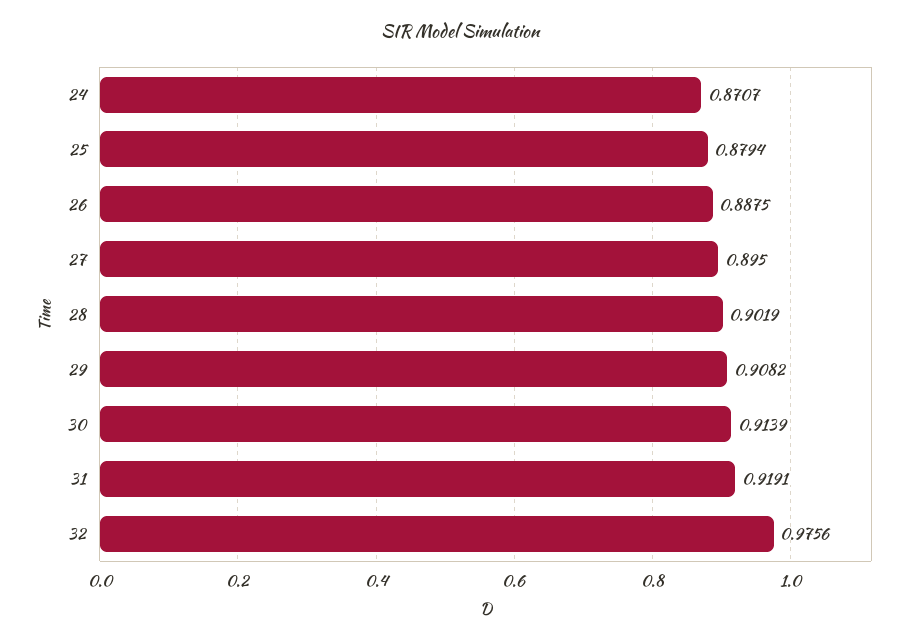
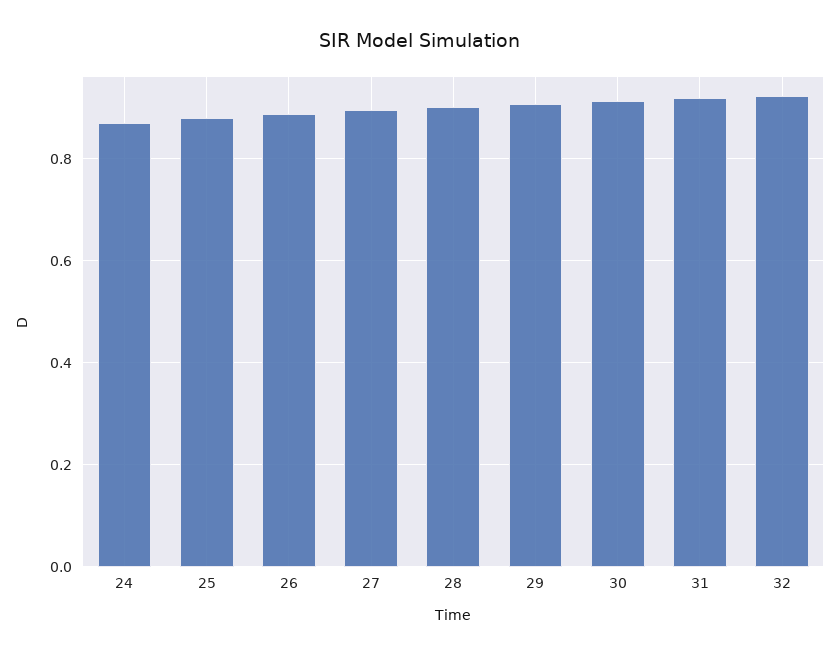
32: 0.9756 -> 0.92

